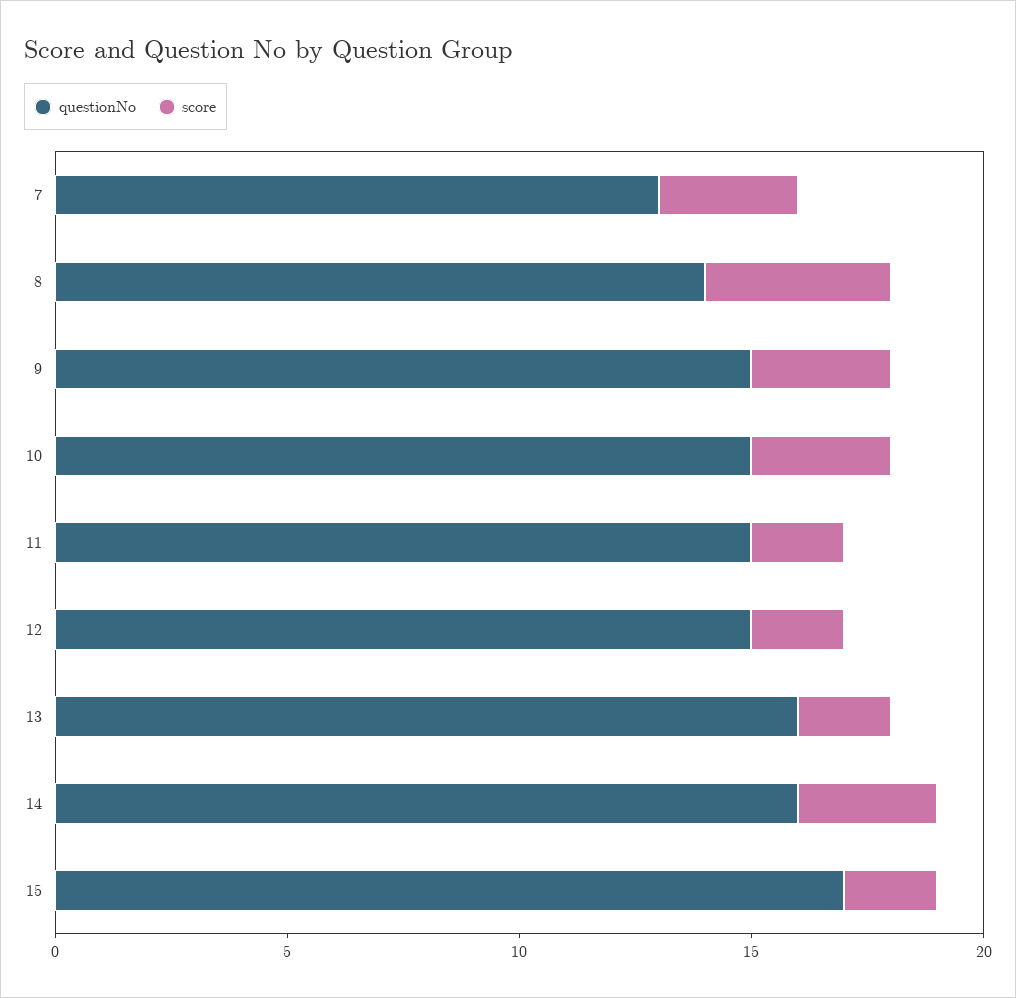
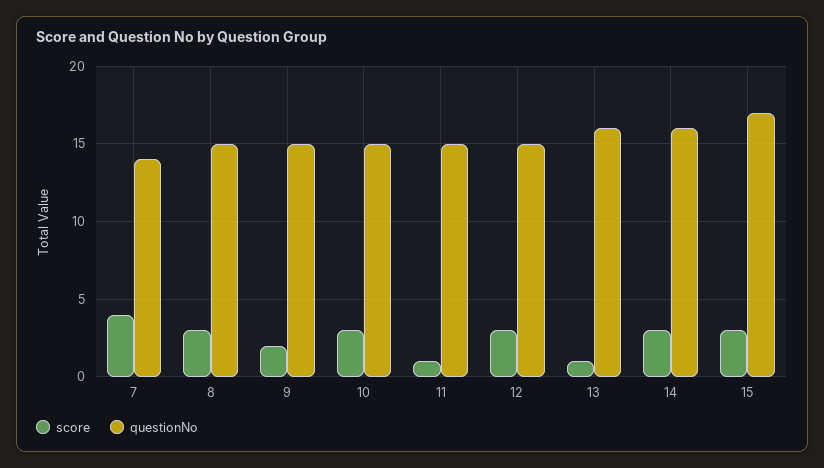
questionNo, 7: 13 -> 14
score, 7: 3 -> 4
questionNo, 8: 14 -> 15
score, 8: 4 -> 3
score, 9: 3 -> 2
score, 11: 2 -> 1
score, 12: 2 -> 3
score, 13: 2 -> 1
score, 15: 2 -> 3

